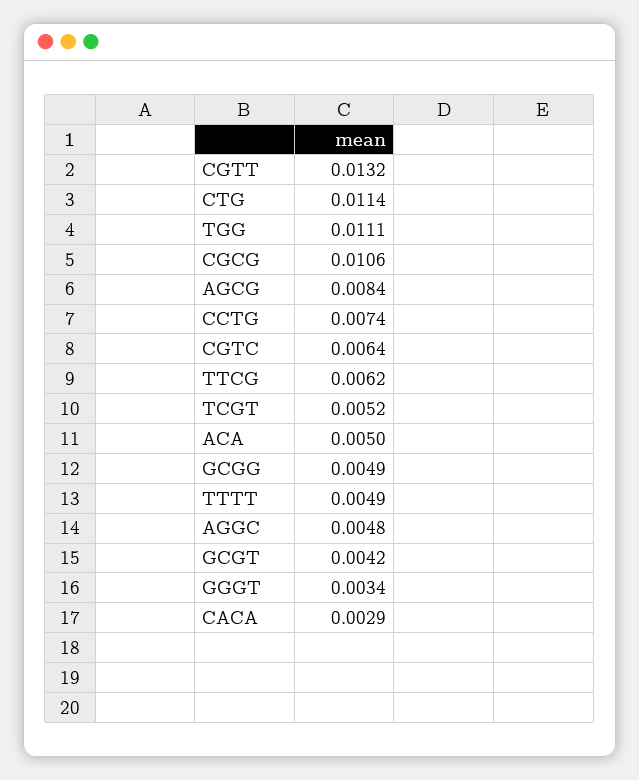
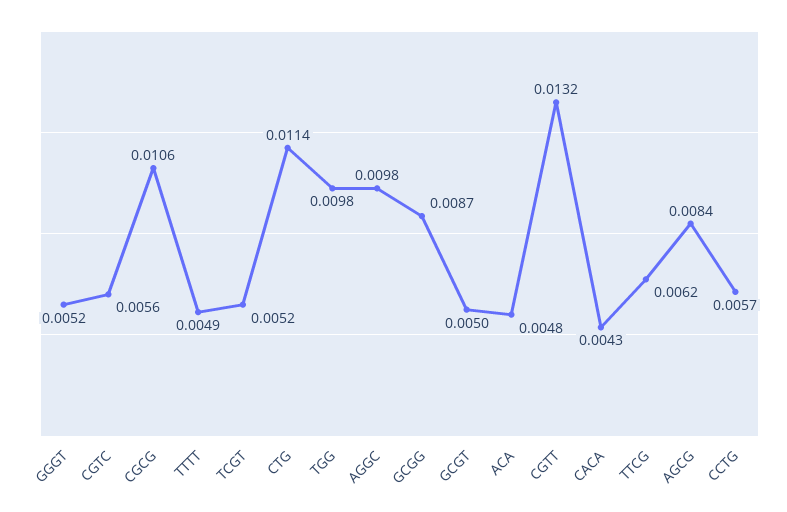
TGG: 0.0111 -> 0.0098
CCTG: 0.0074 -> 0.0057
CGTC: 0.0064 -> 0.0056
ACA: 0.005 -> 0.0048
GCGG: 0.0049 -> 0.0087
AGGC: 0.0048 -> 0.0098
GCGT: 0.0042 -> 0.005
GGGT: 0.0034 -> 0.0052
CACA: 0.0029 -> 0.0043

